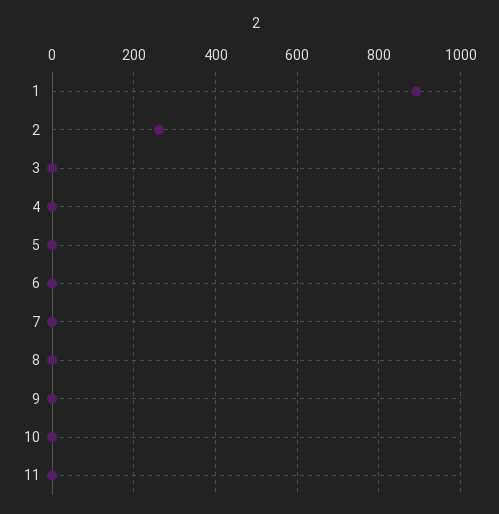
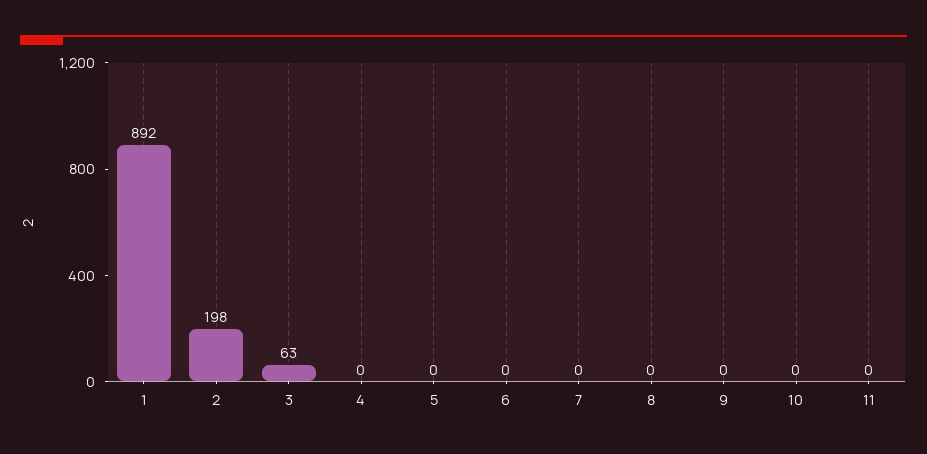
2: 260 -> 198
3: 0 -> 63

